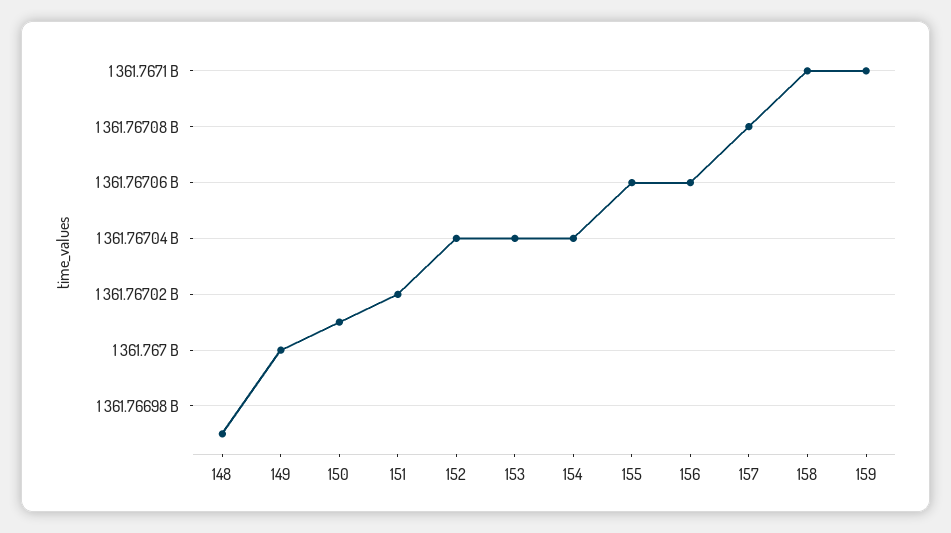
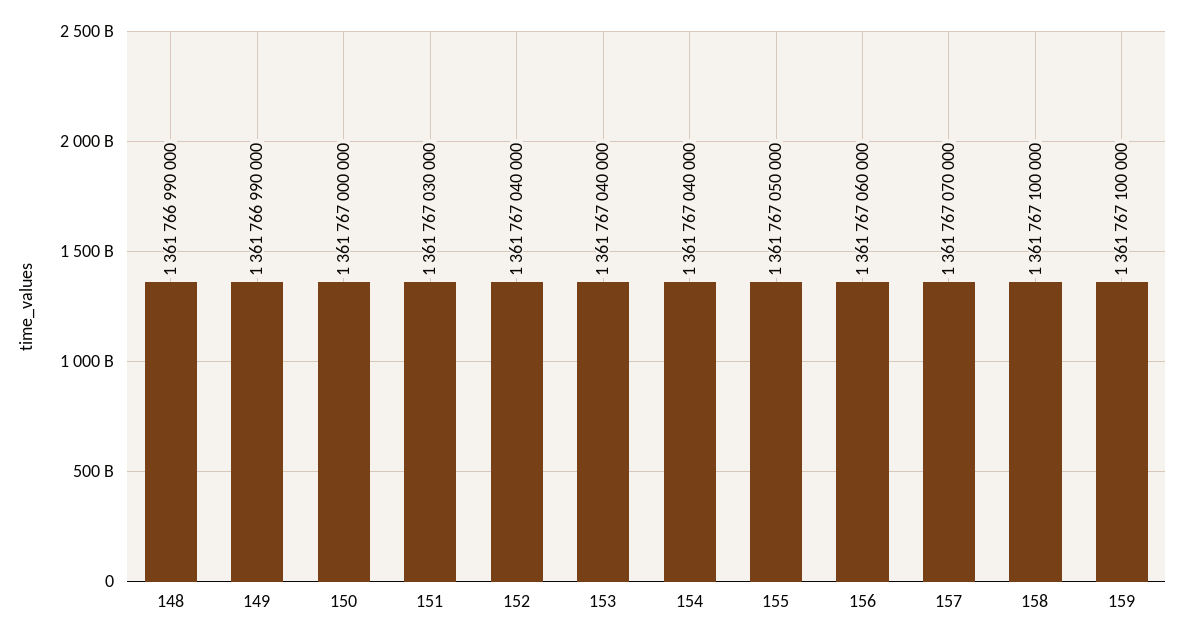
148: 1361766970000 -> 1361766990000
149: 1361767000000 -> 1361766990000
150: 1361767010000 -> 1361767000000
151: 1361767020000 -> 1361767030000
155: 1361767060000 -> 1361767050000
157: 1361767080000 -> 1361767070000

